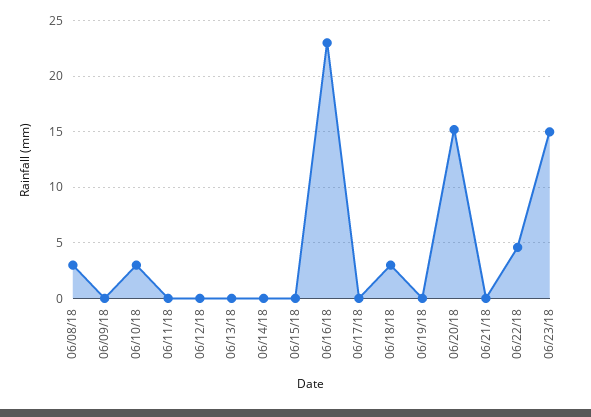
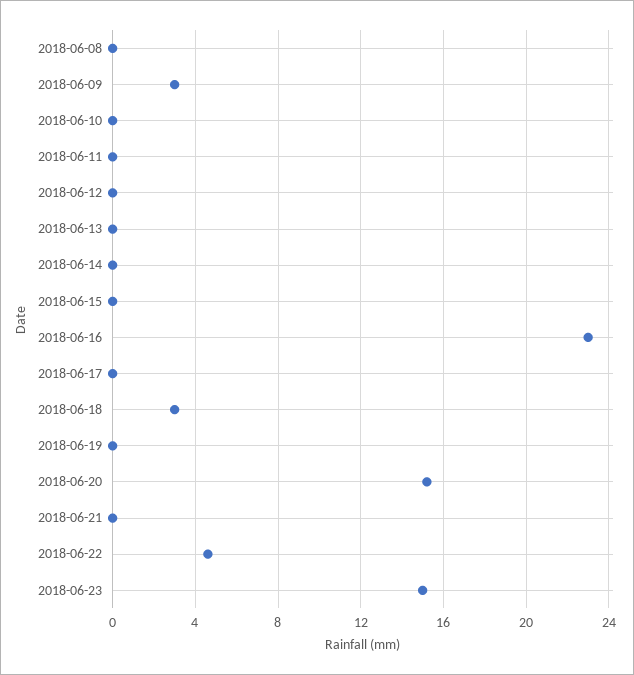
06/08/18: 3 -> 0
06/09/18: 0 -> 3
06/10/18: 3 -> 0

